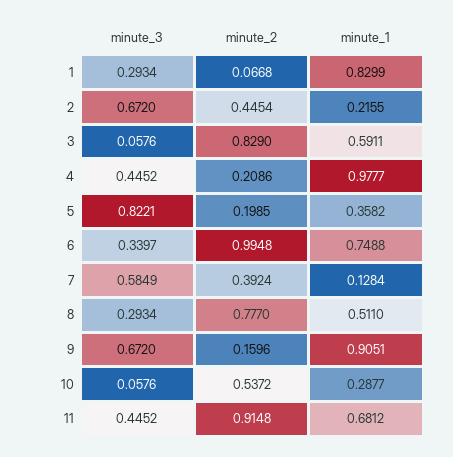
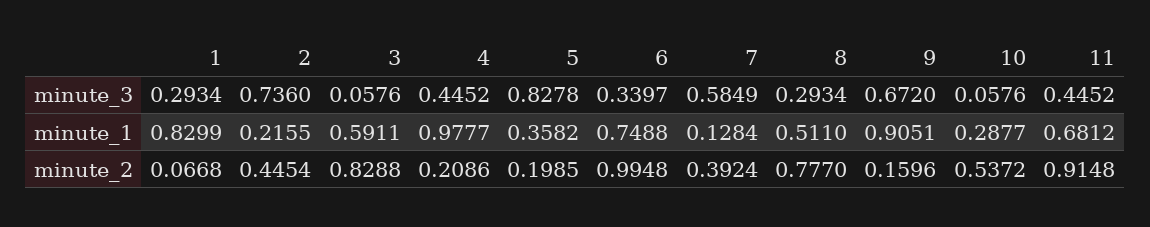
minute_3, 2: 0.672 -> 0.736
minute_2, 3: 0.829 -> 0.8288
minute_3, 5: 0.8221 -> 0.8278

